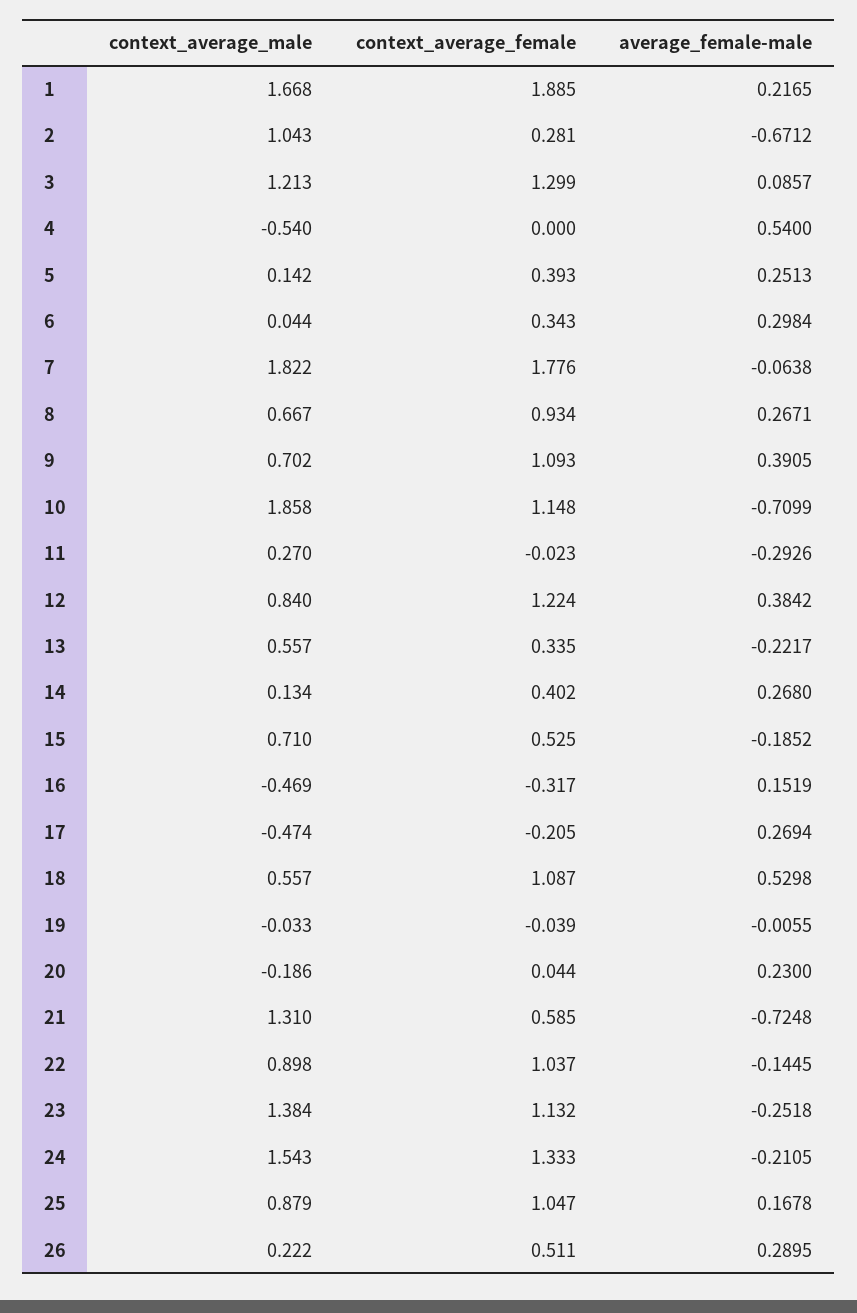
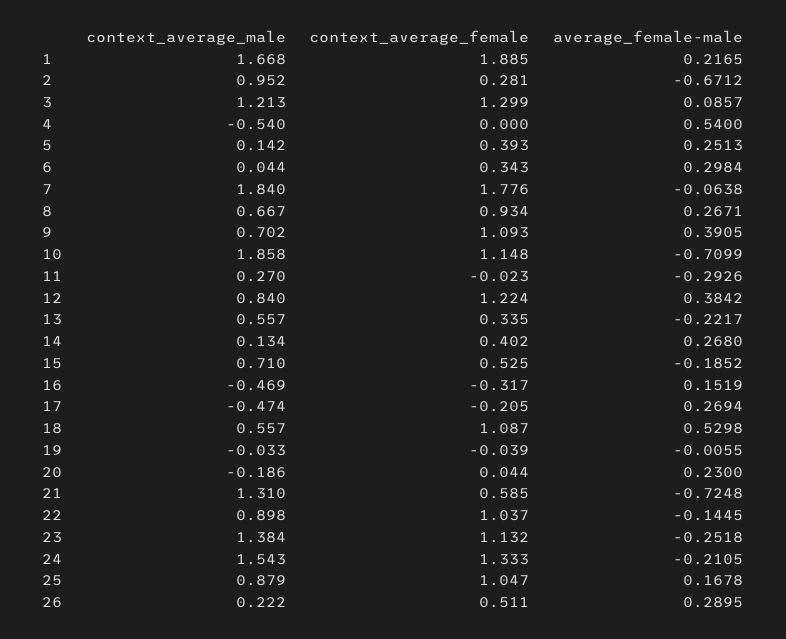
context_average_male, 2: 1.043 -> 0.952
context_average_male, 7: 1.822 -> 1.84

